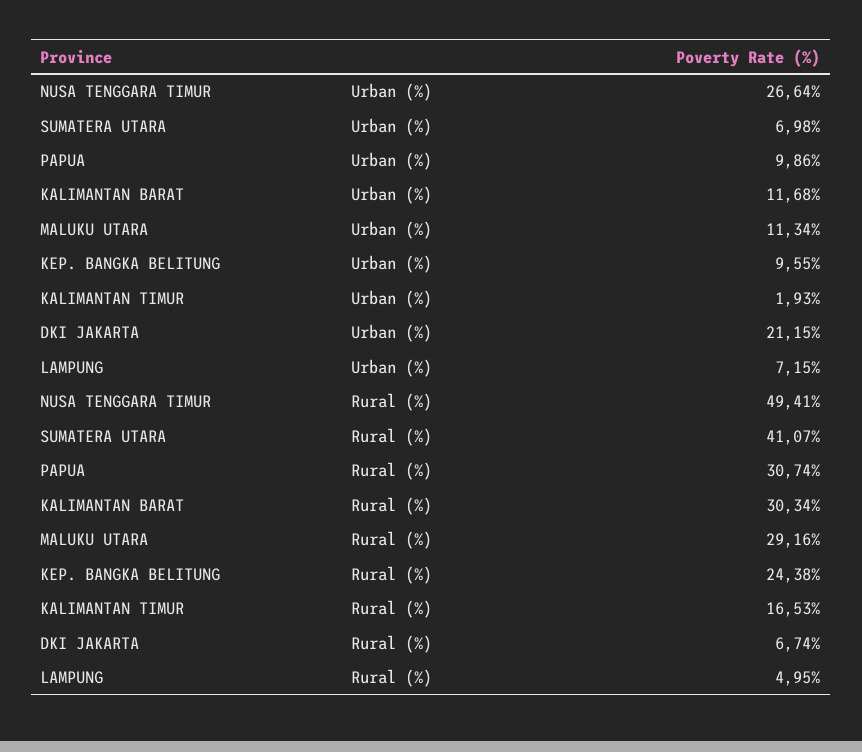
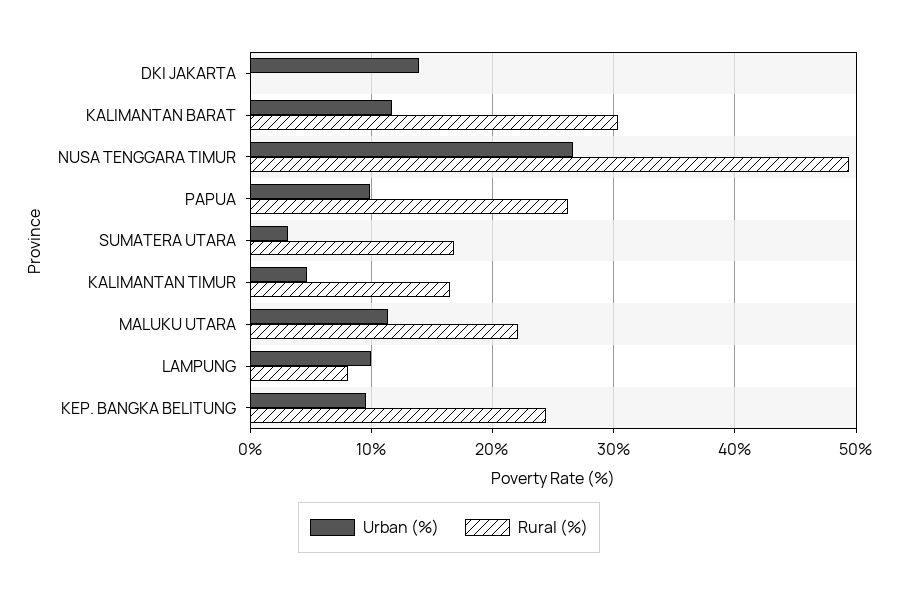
Urban (%), SUMATERA UTARA: 6.98 -> 3
Urban (%), KALIMANTAN TIMUR: 1.93 -> 5
Urban (%), DKI JAKARTA: 21.15 -> 14
Urban (%), LAMPUNG: 7.15 -> 10
Rural (%), SUMATERA UTARA: 41.07 -> 17
Rural (%), PAPUA: 30.74 -> 26
Rural (%), MALUKU UTARA: 29.16 -> 22
Rural (%), DKI JAKARTA: 6.74 -> 0
Rural (%), LAMPUNG: 4.95 -> 8

